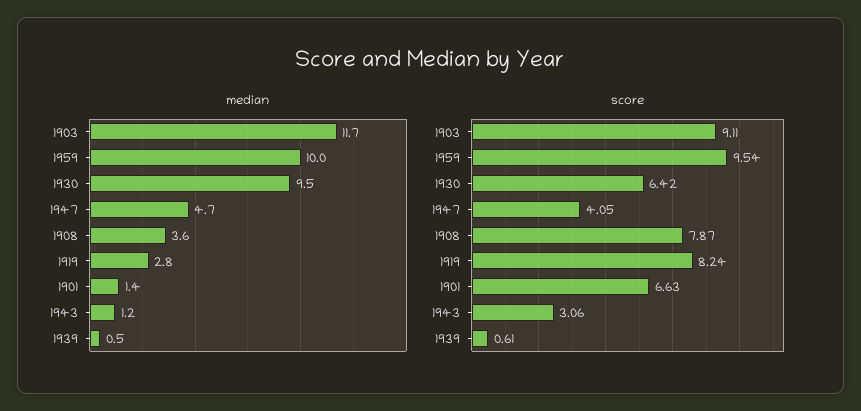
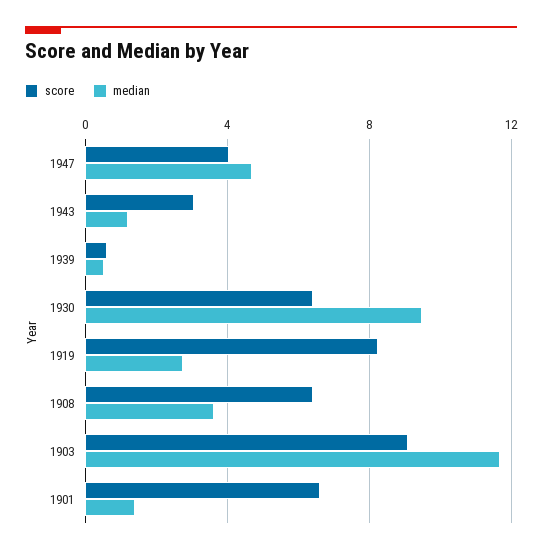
median, 1959: 10 -> none
score, 1959: 9.54 -> none
score, 1908: 7.87 -> 6.5

